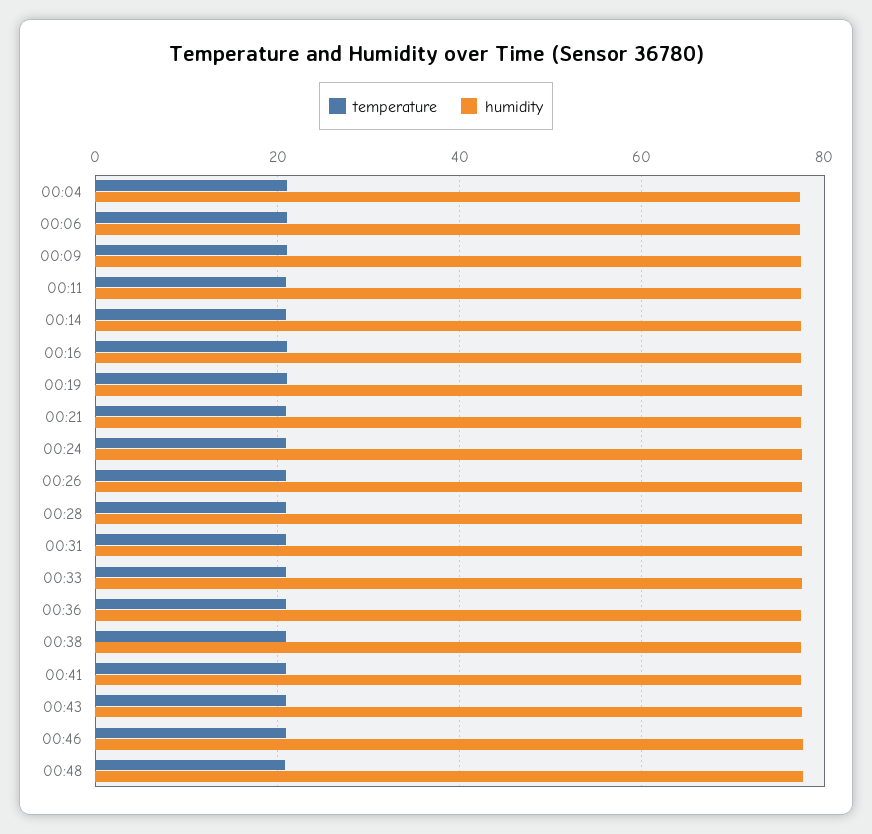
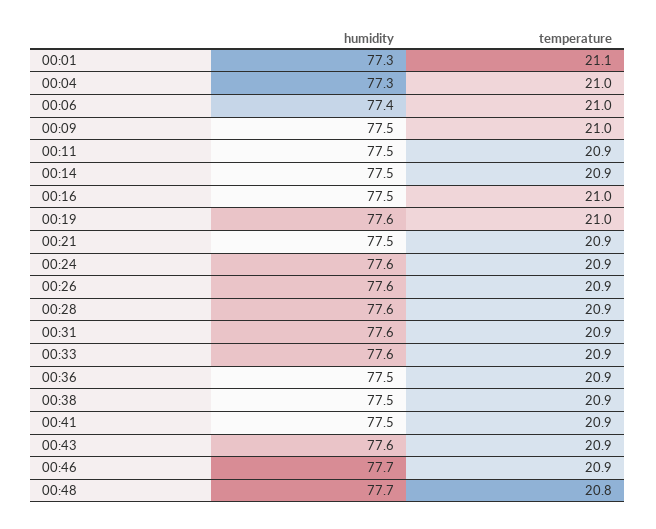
humidity, 00:01: none -> 77.3
temperature, 00:01: none -> 21.1

